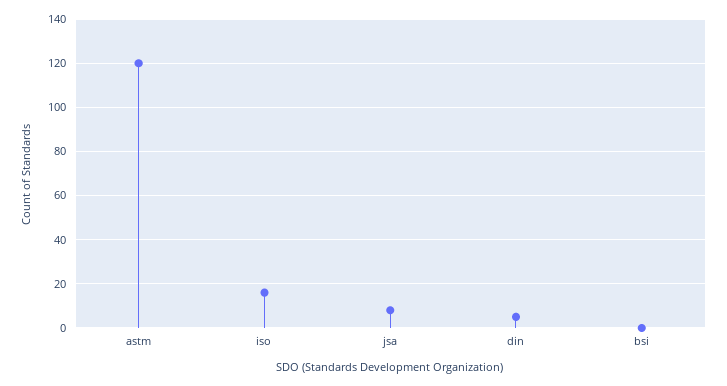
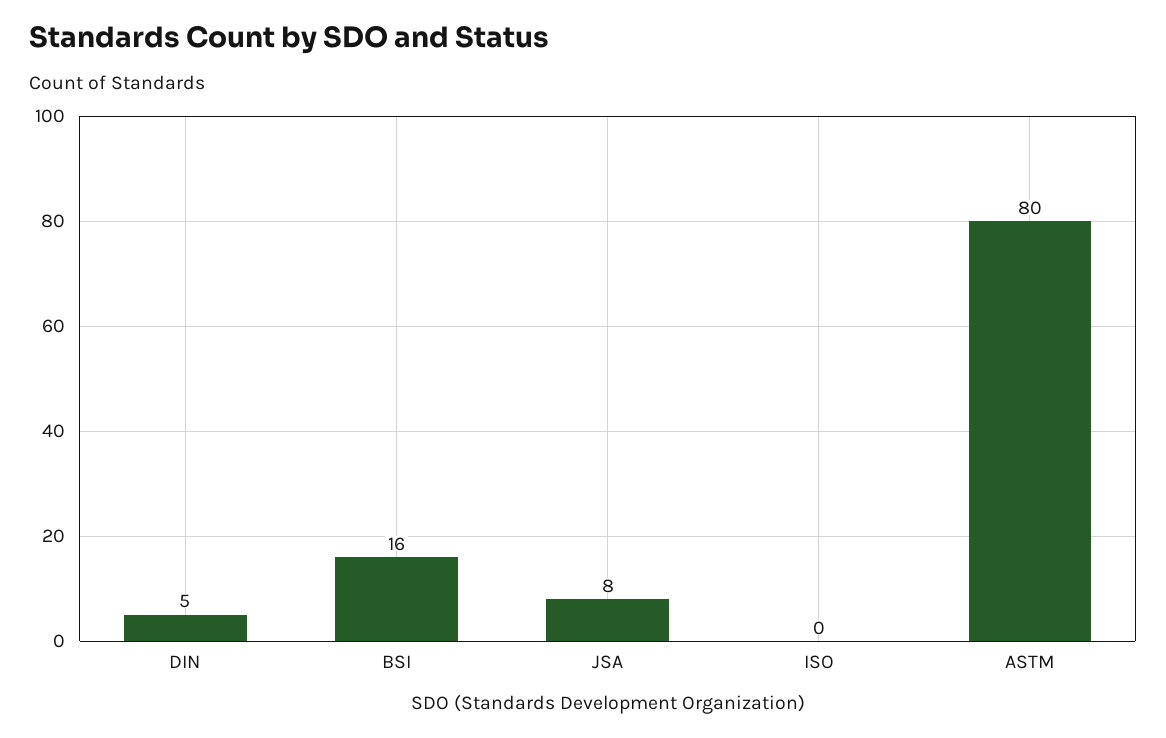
astm: 120 -> 80
iso: 15 -> 0
bsi: 0 -> 16

